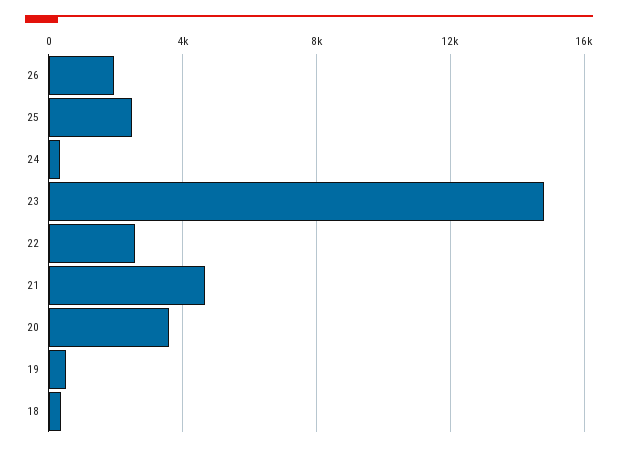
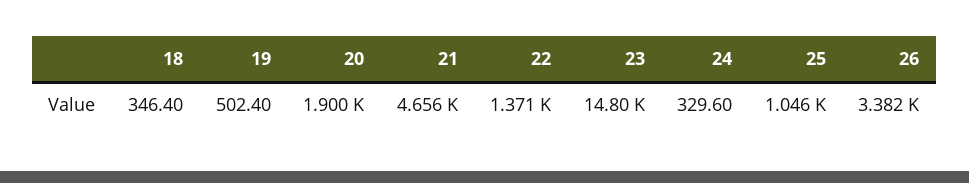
26: 2000 -> 3382
25: 2500 -> 1046
22: 2500 -> 1371
20: 3500 -> 1900

